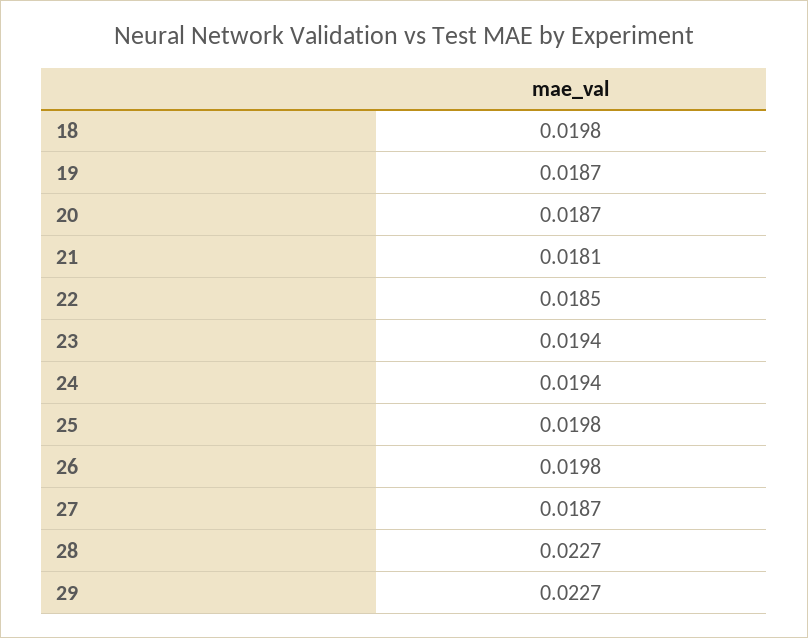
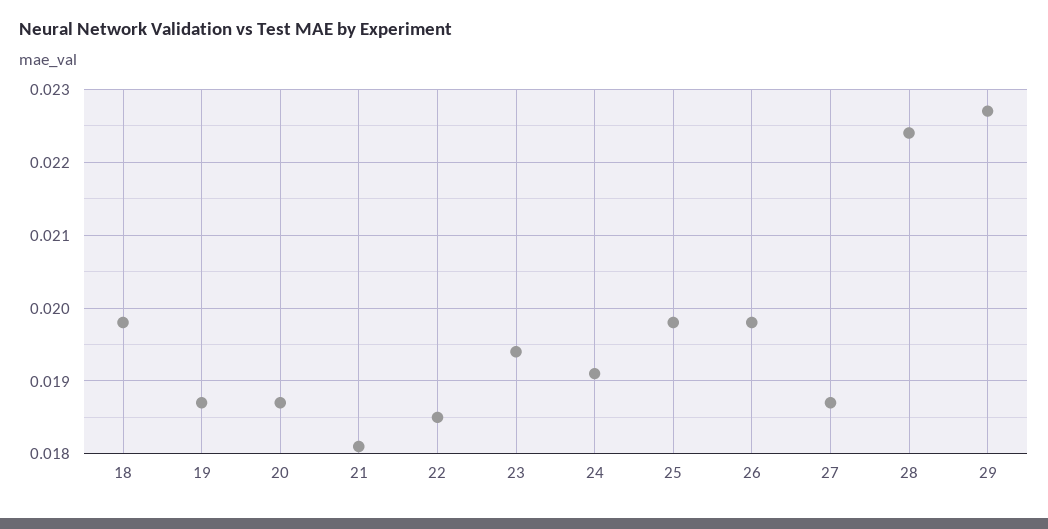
24: 0.0194 -> 0.0191
28: 0.0227 -> 0.0224

